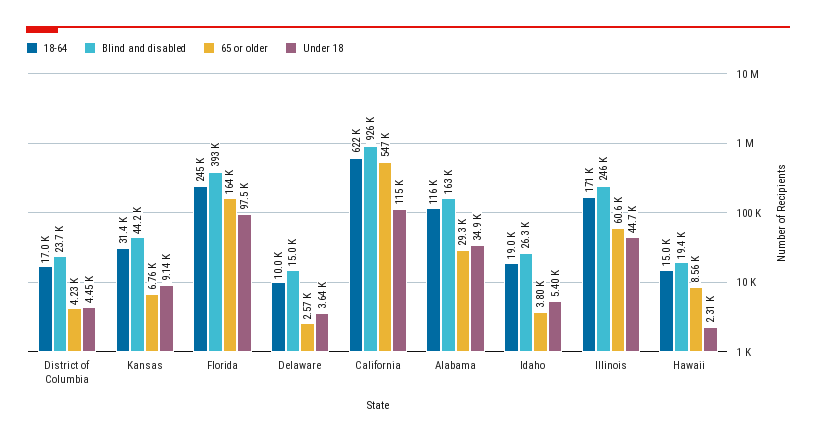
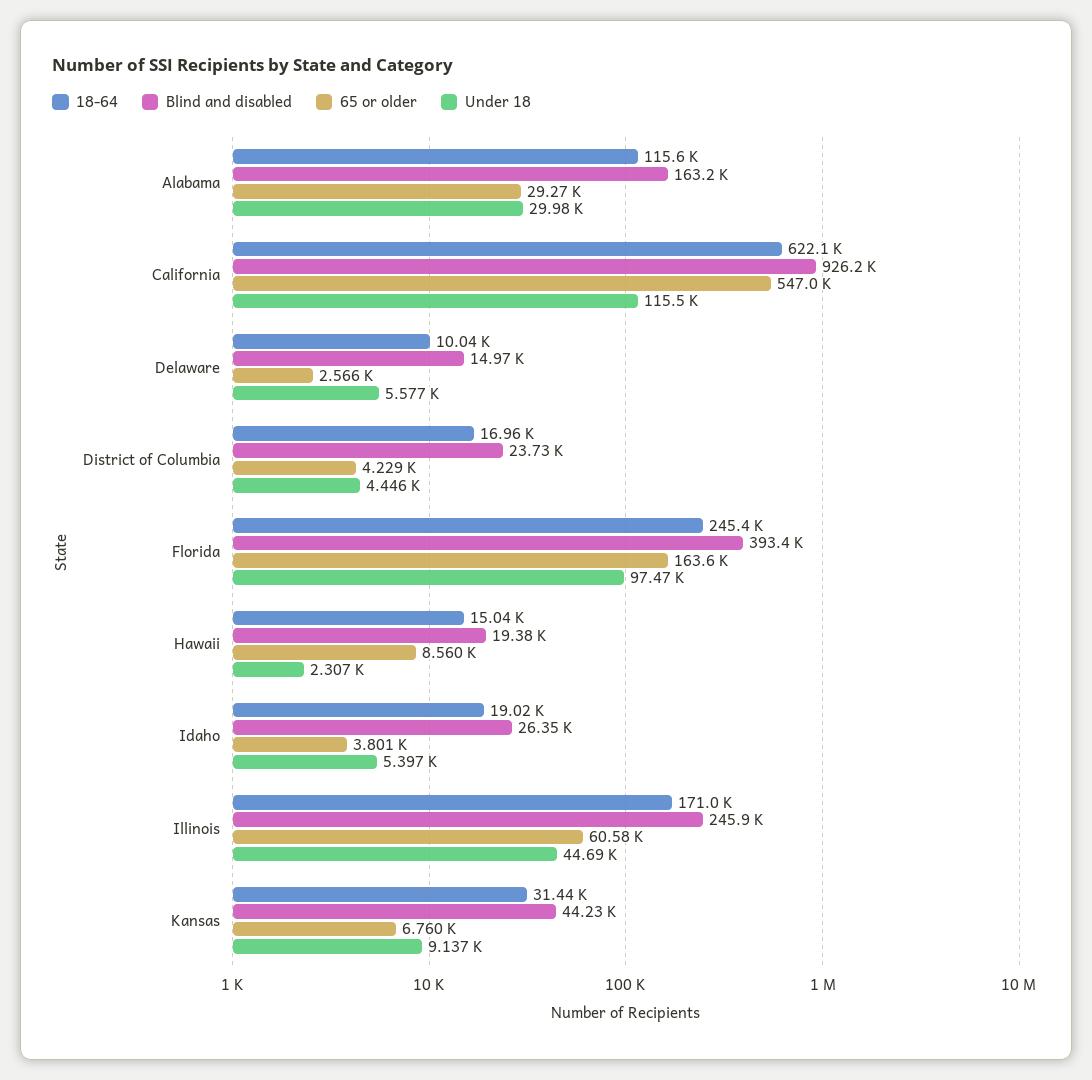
Under 18, Delaware: 3640 -> 5577
Under 18, Alabama: 34900 -> 29980

